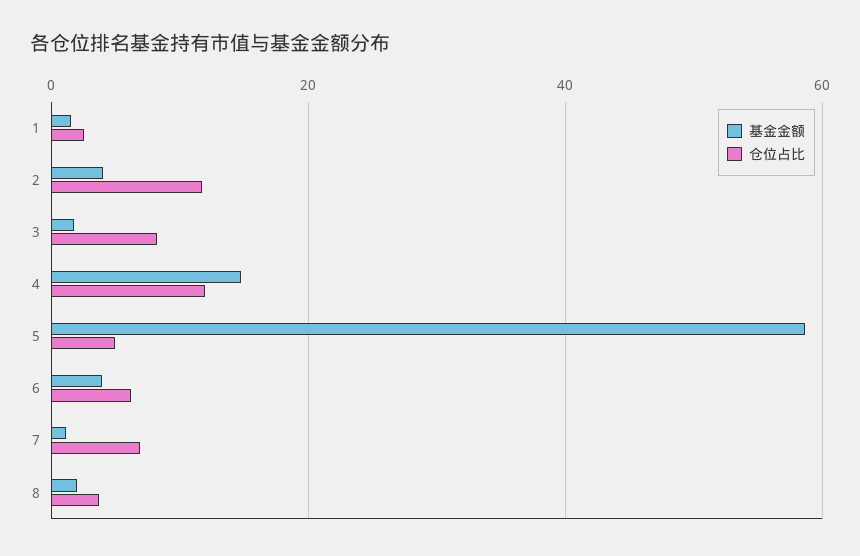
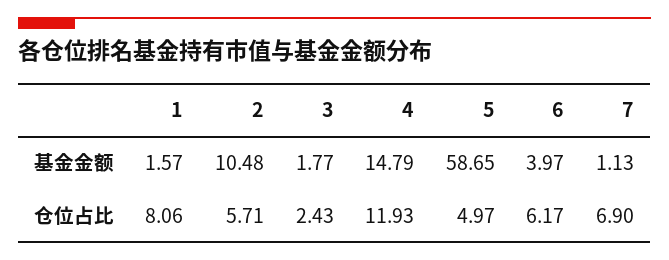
仓位占比, 1: 2 -> 8.06
基金金额, 2: 4 -> 10.48
仓位占比, 2: 12 -> 5.71
仓位占比, 3: 8 -> 2.43
基金金额, 8: 2 -> none
仓位占比, 8: 4 -> none

